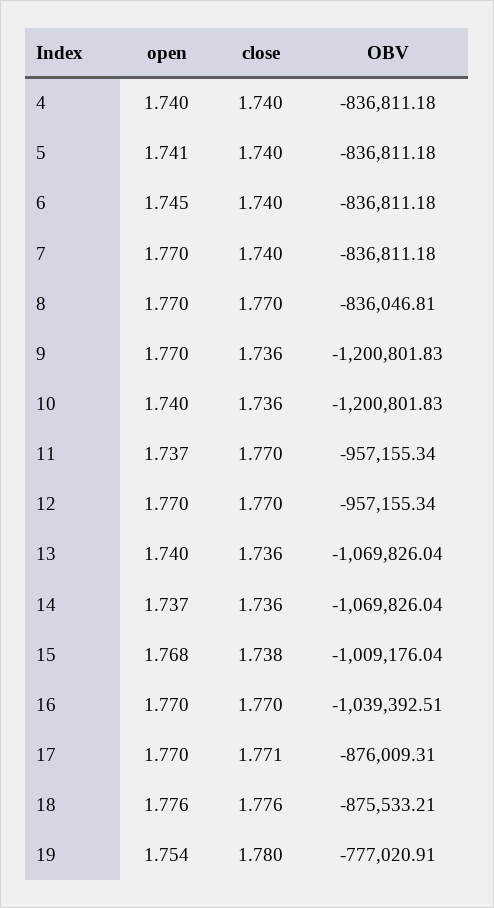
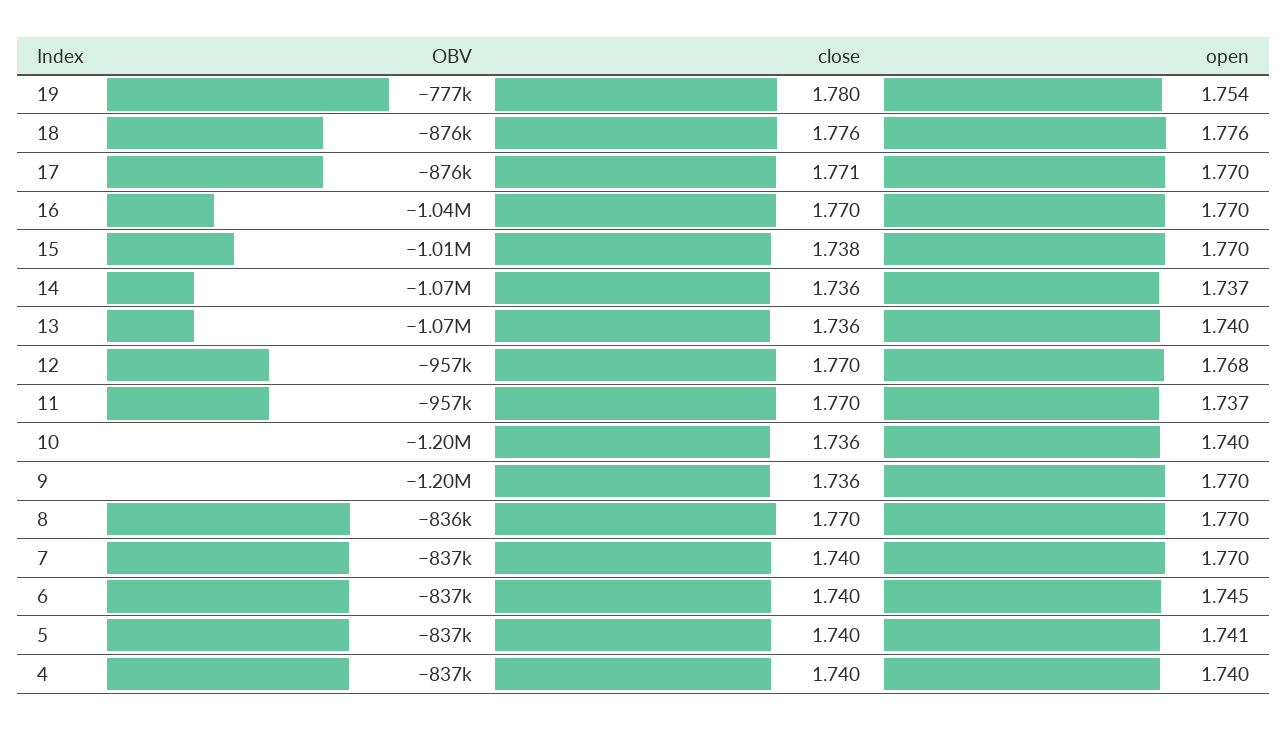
open, 12: 1.77 -> 1.768
open, 15: 1.768 -> 1.77

